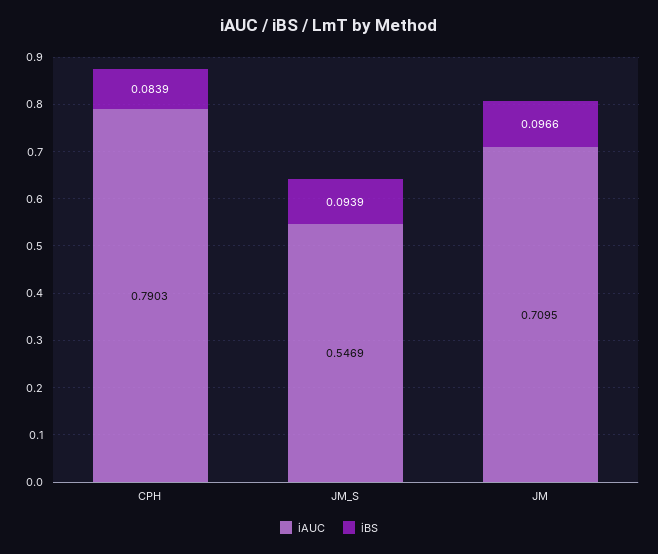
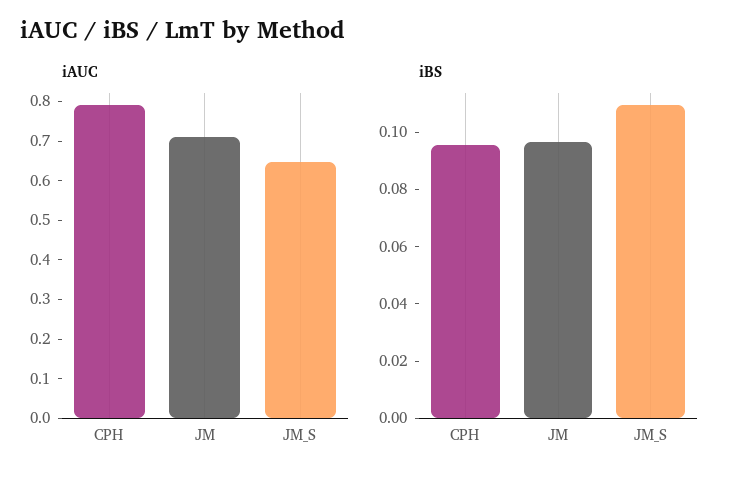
iBS, CPH: 0.0839 -> 0.095
iAUC, JM_S: 0.5469 -> 0.65
iBS, JM_S: 0.0939 -> 0.11

